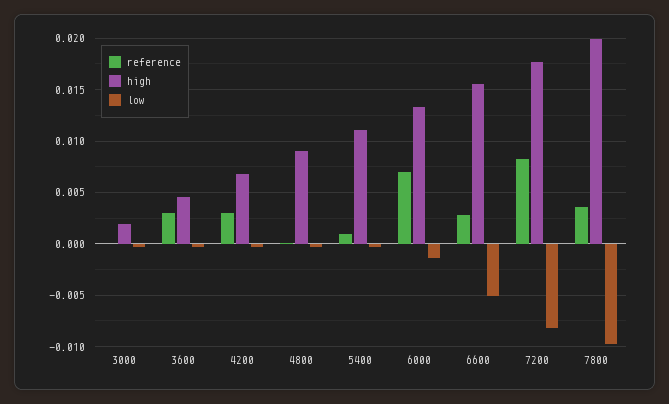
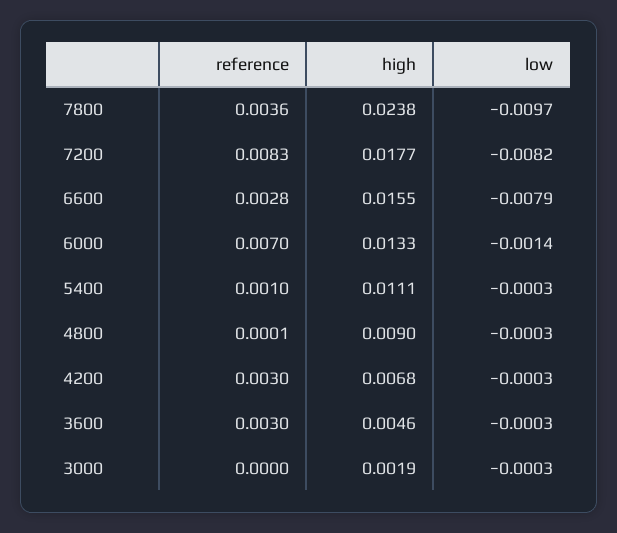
low, 6600: -0.005 -> -0.0079
high, 7800: 0.02 -> 0.0238

